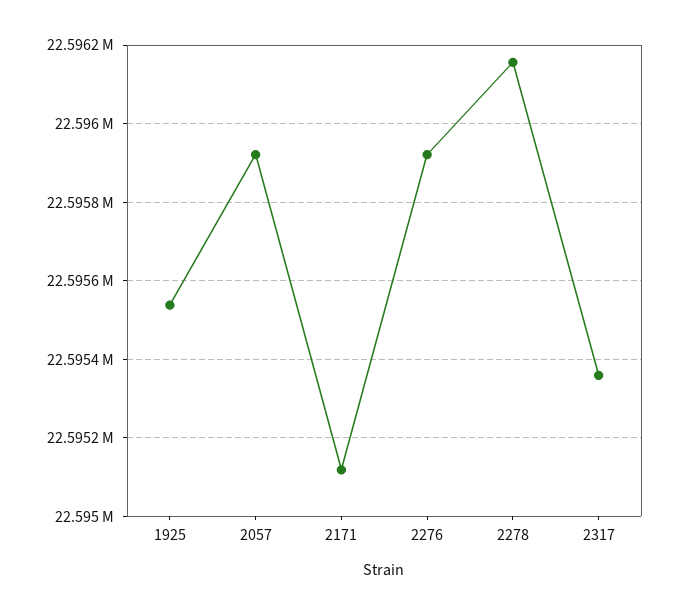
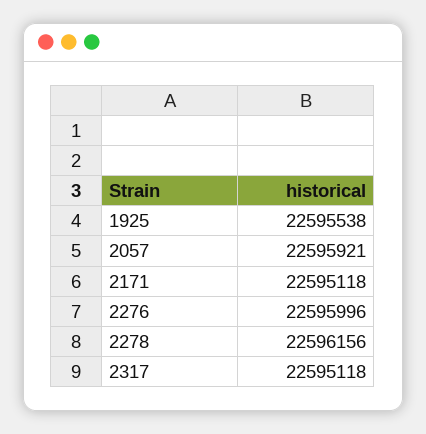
2276: 22595920 -> 22595996
2317: 22595360 -> 22595118

